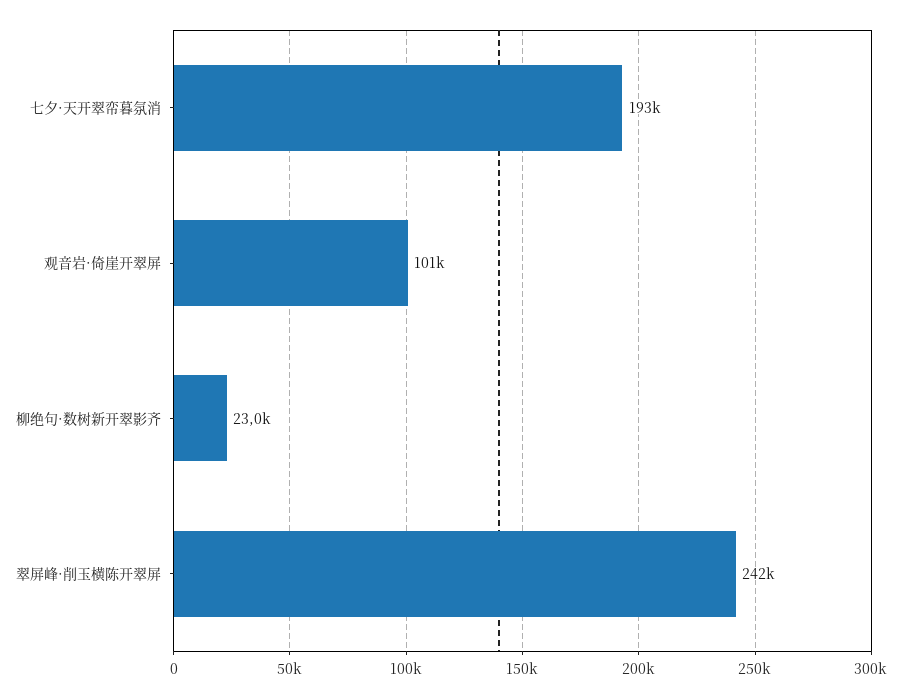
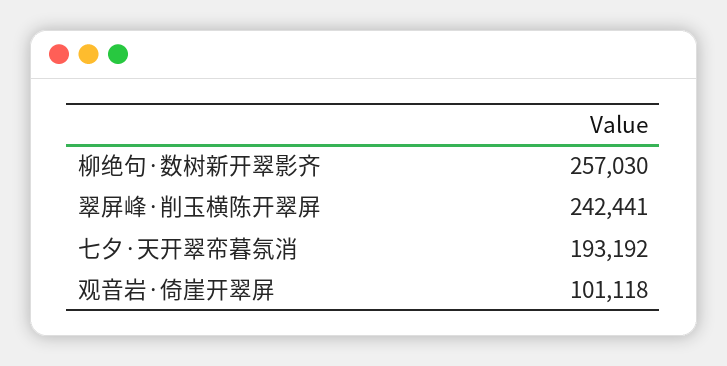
柳绝句·数树新开翠影齐: 23000 -> 257030

